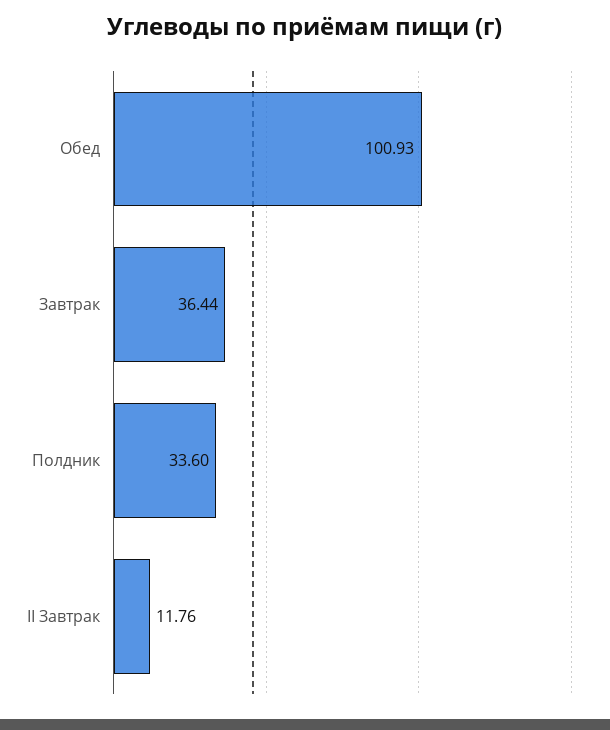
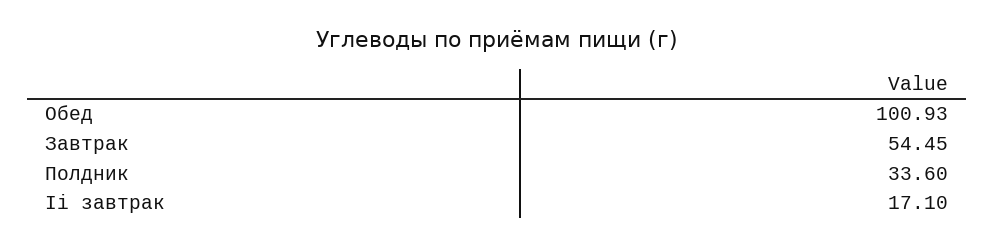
Завтрак: 36.44 -> 54.45
II Завтрак: 11.76 -> 17.1

